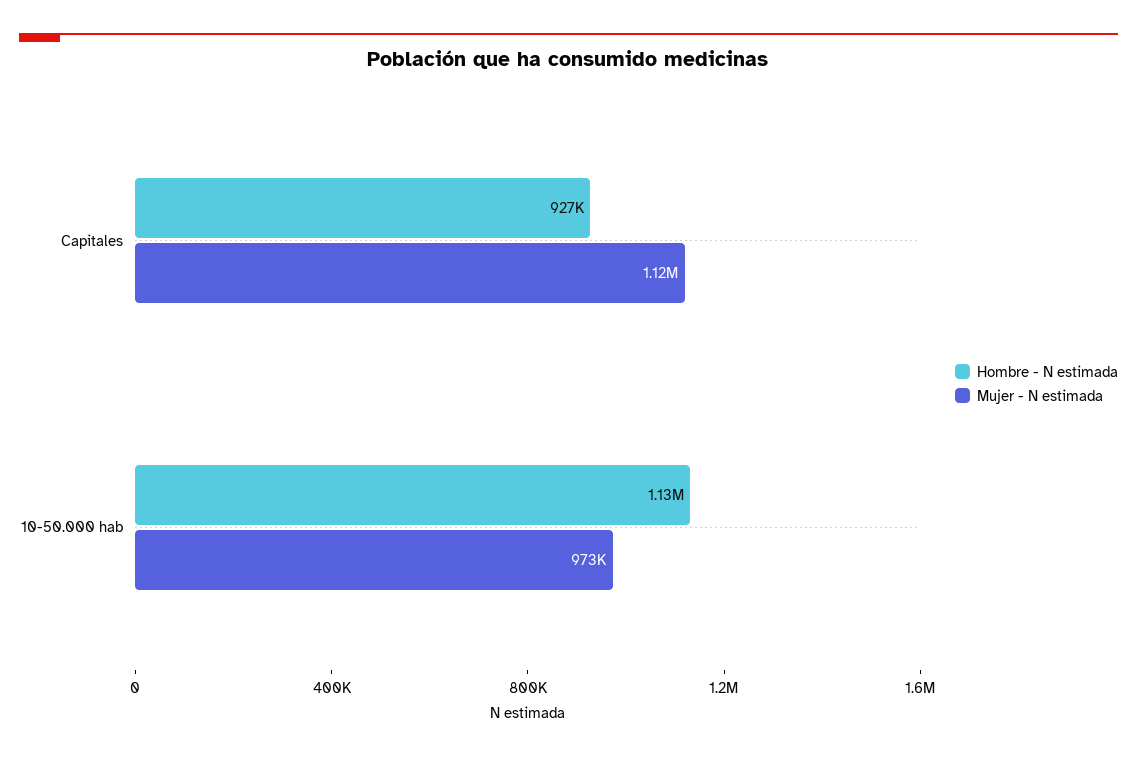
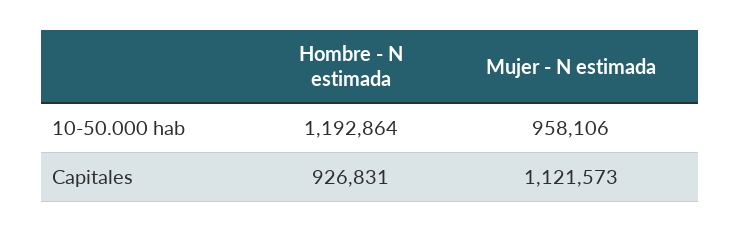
Hombre - N estimada, 10-50.000 hab: 1130000 -> 1192864
Mujer - N estimada, 10-50.000 hab: 973000 -> 958106

